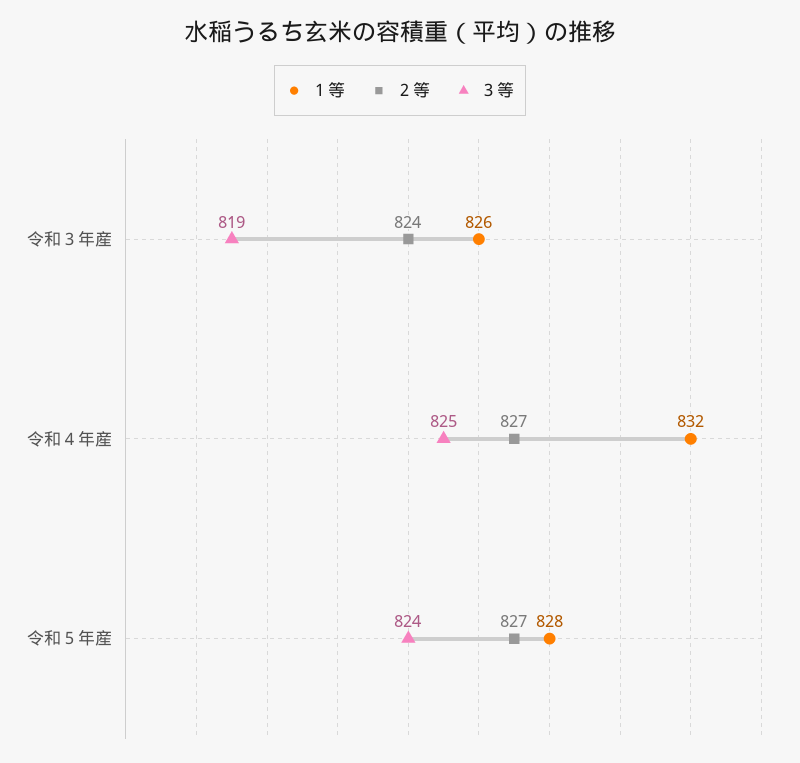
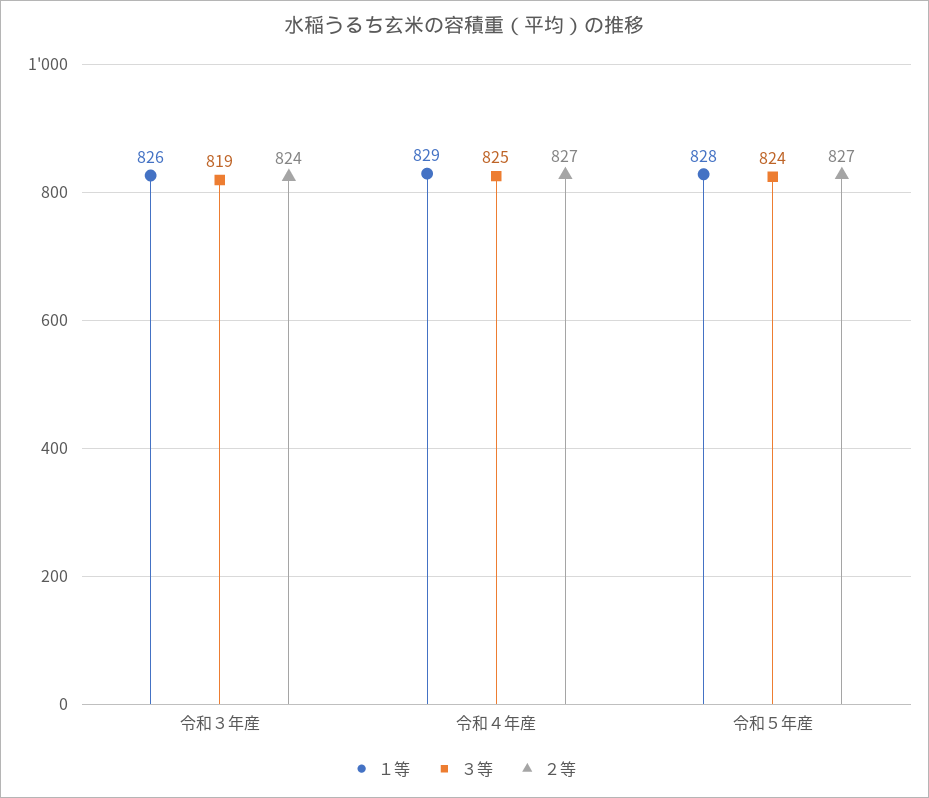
１等, 令和４年産: 832 -> 829

